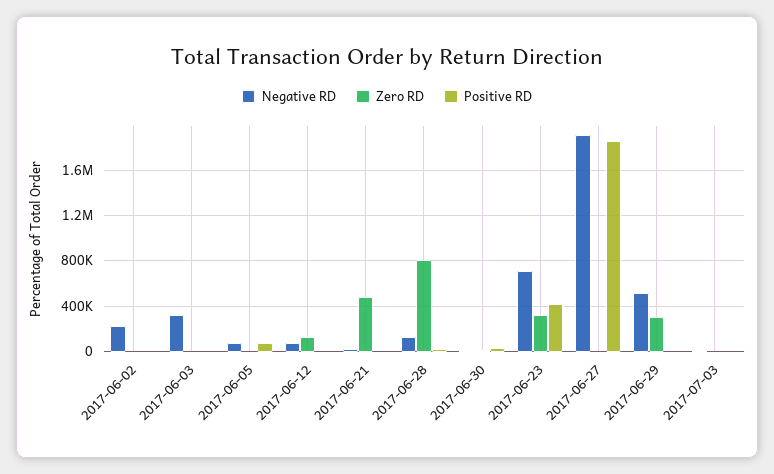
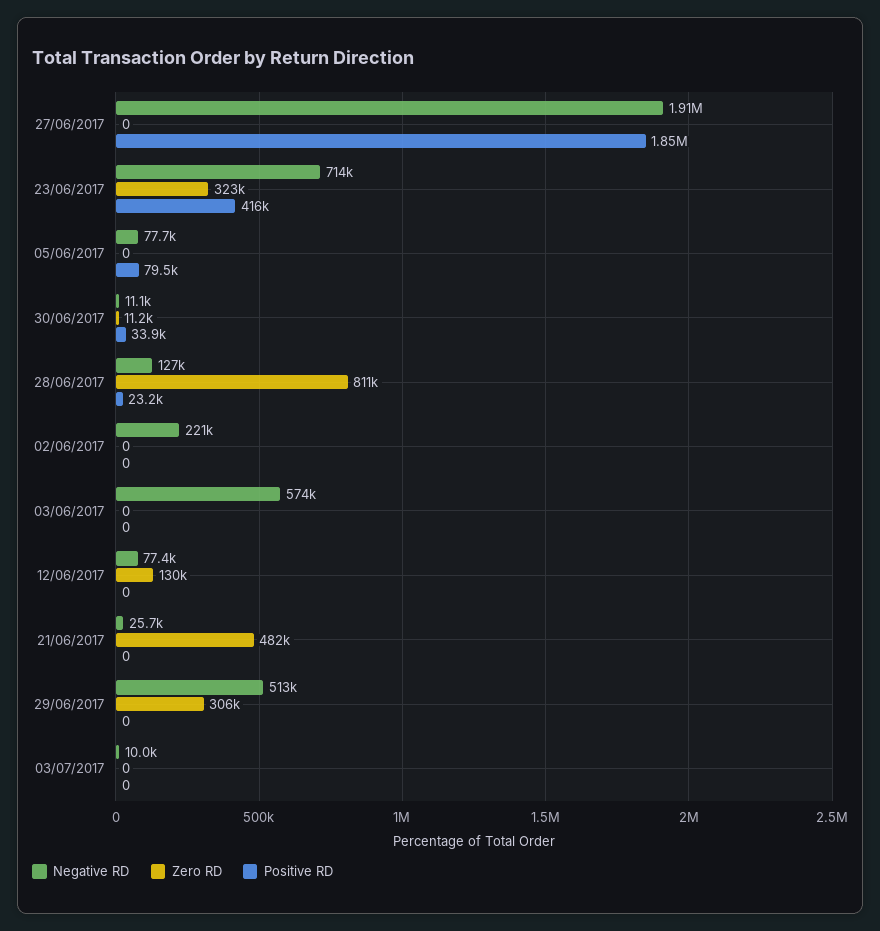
Negative RD, 2017-06-03: 300000 -> 574000

